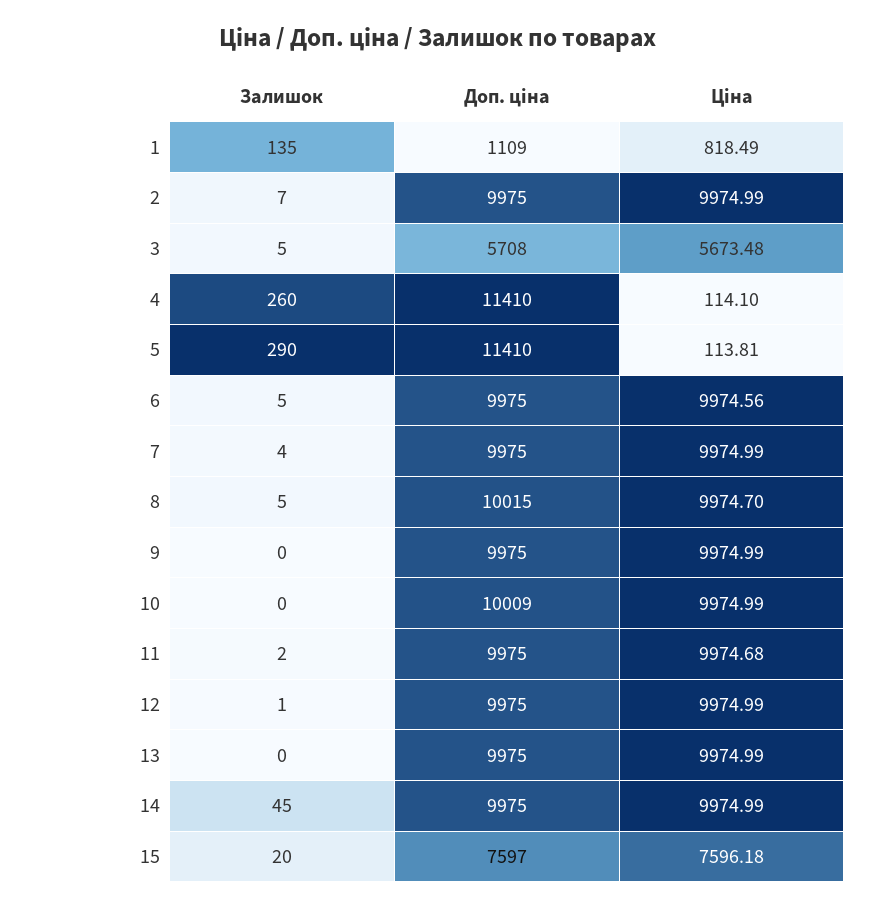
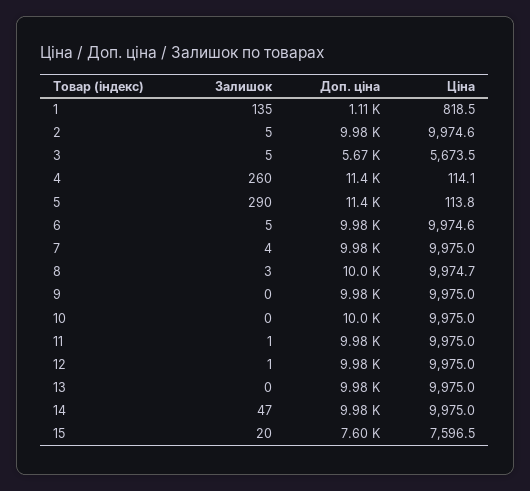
Залишок, 2: 7 -> 5
Ціна, 2: 9974.99 -> 9974.6
Доп. ціна, 3: 5708 -> 5670
Залишок, 8: 5 -> 3
Залишок, 11: 2 -> 1
Ціна, 11: 9974.68 -> 9975
Залишок, 14: 45 -> 47
Ціна, 15: 7596.18 -> 7596.5

